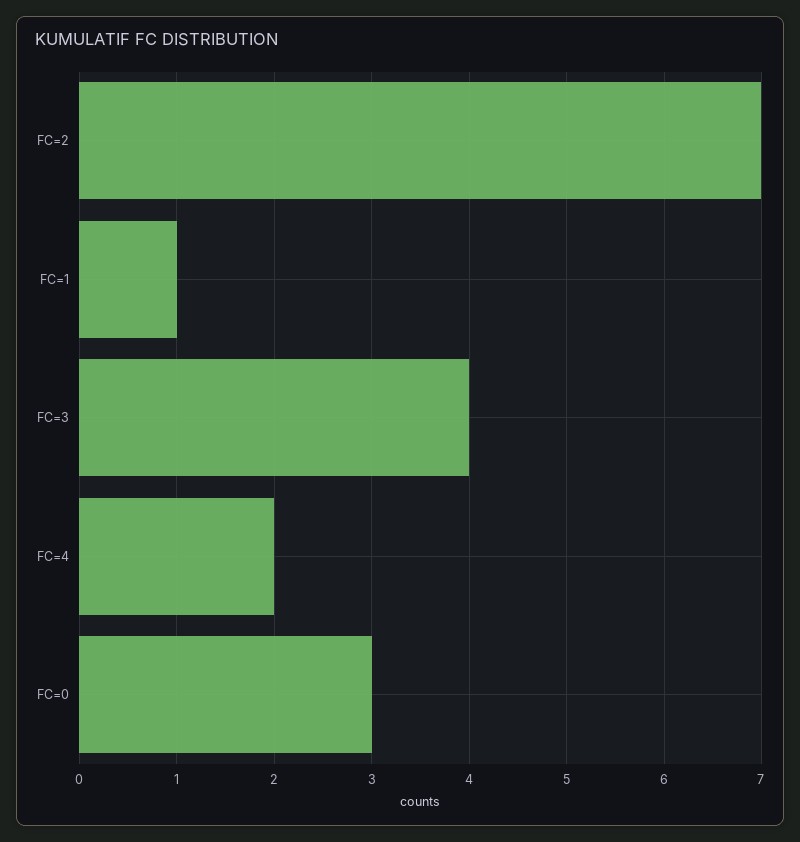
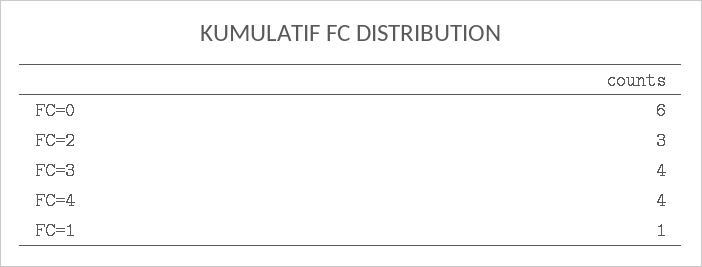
FC=2: 7 -> 3
FC=4: 2 -> 4
FC=0: 3 -> 6

